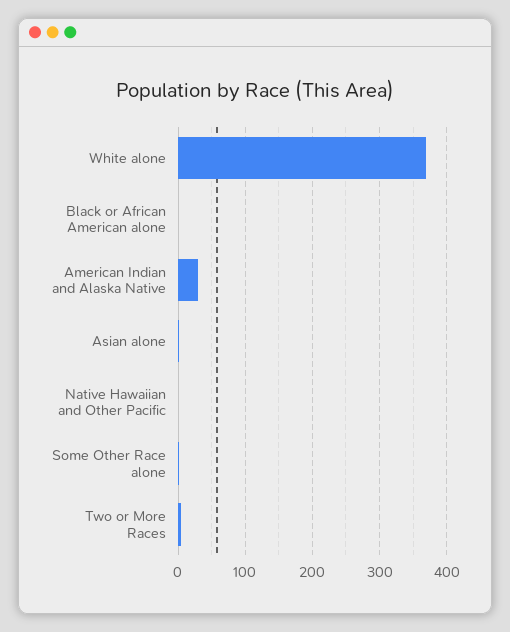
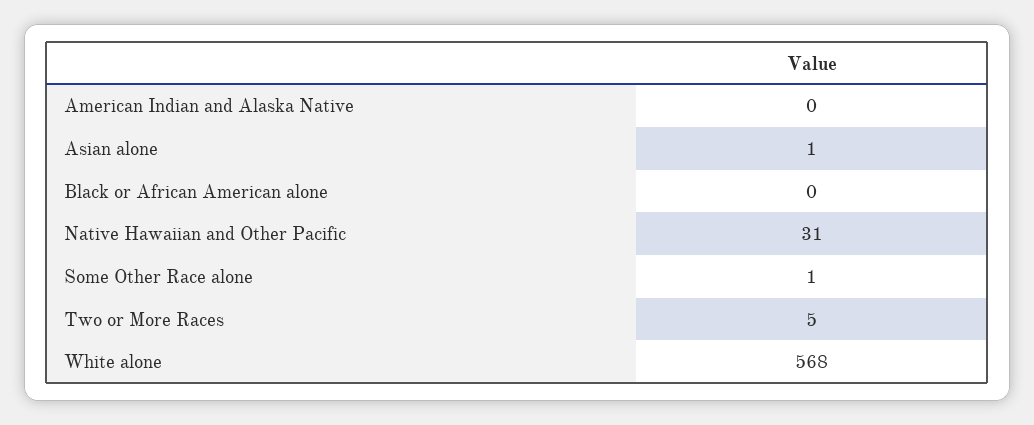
White alone: 370 -> 568
American Indian and Alaska Native: 30 -> 0
Native Hawaiian and Other Pacific: 0 -> 31

